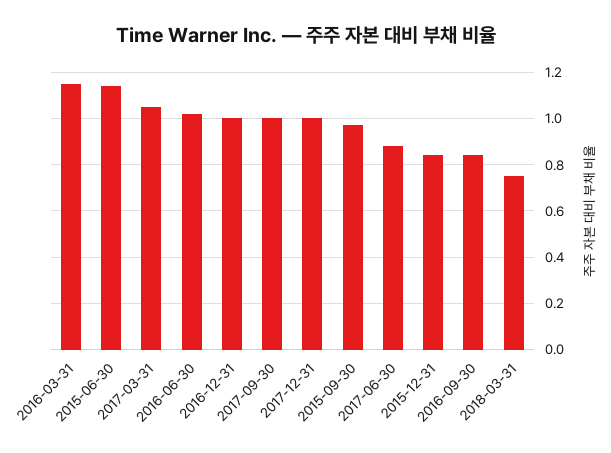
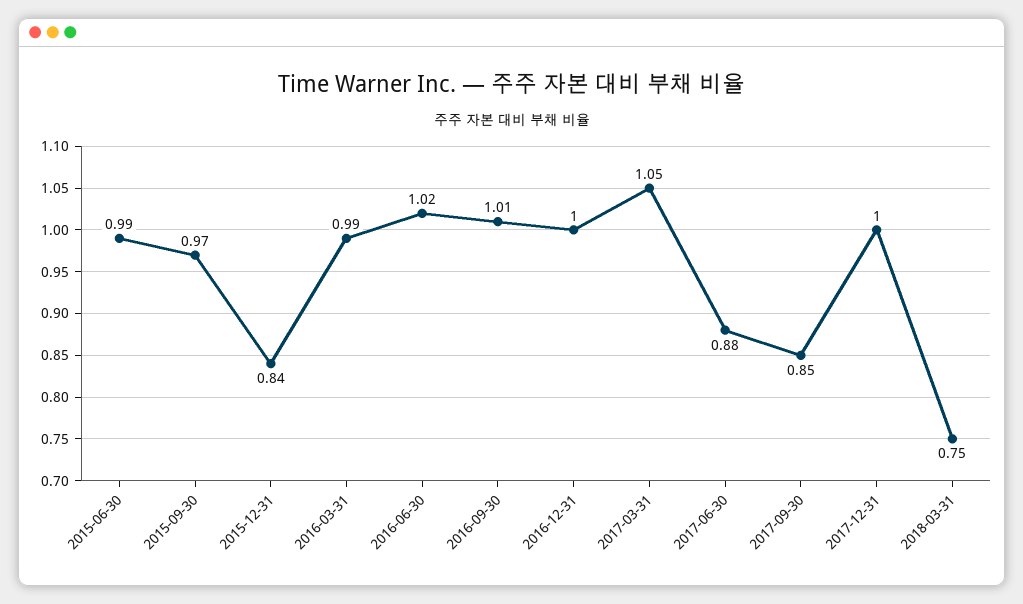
2016-03-31: 1.15 -> 0.99
2015-06-30: 1.15 -> 0.99
2017-09-30: 1 -> 0.85
2016-09-30: 0.85 -> 1.01

